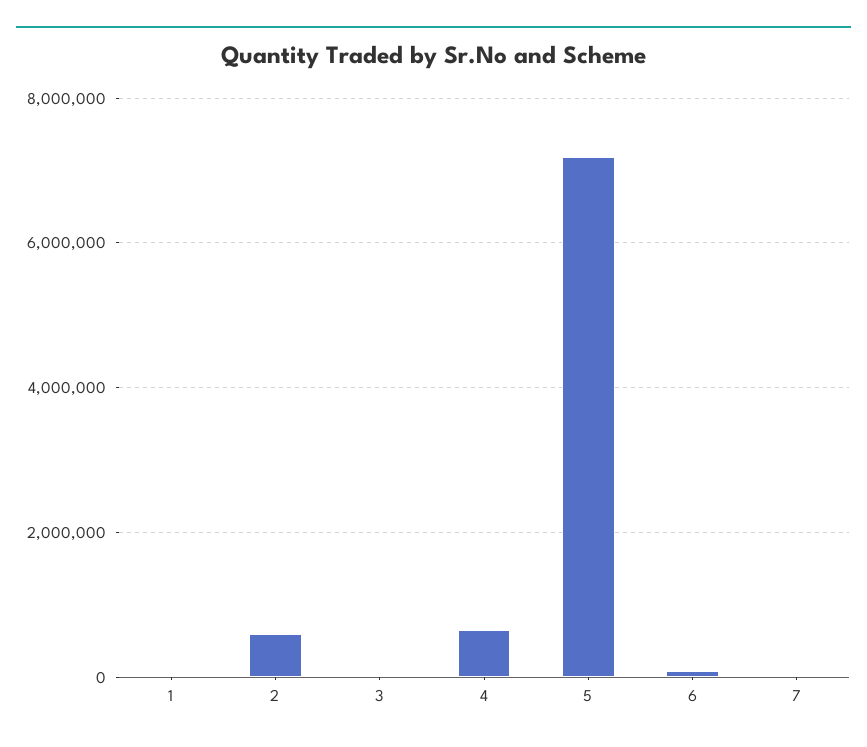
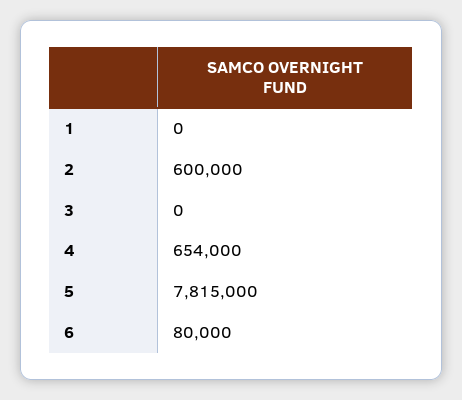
5: 7200000 -> 7815000
7: 0 -> none

